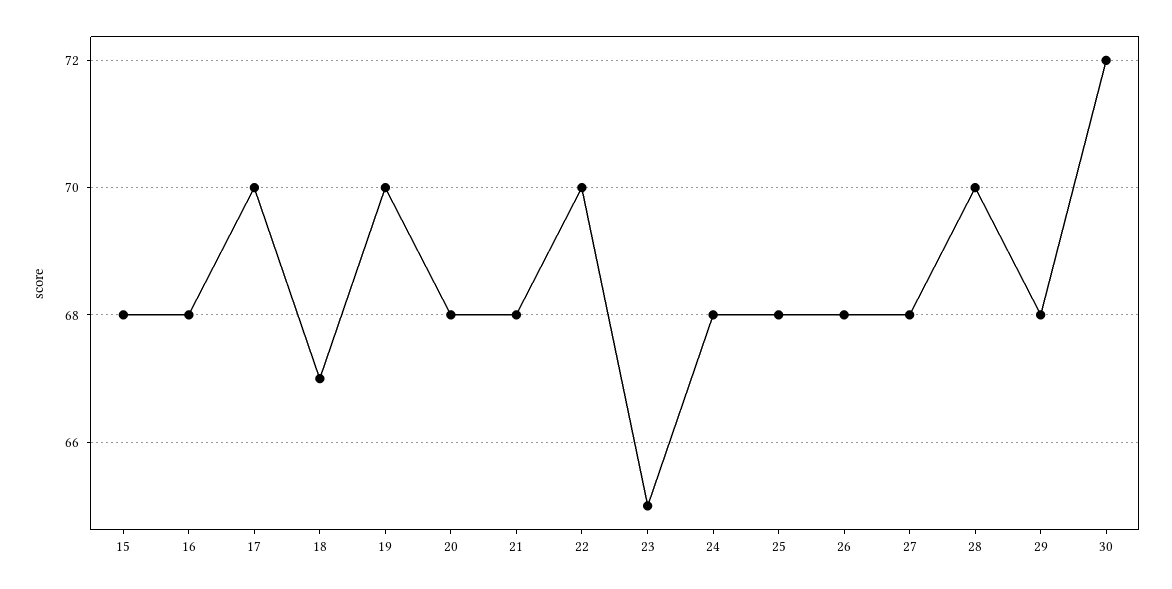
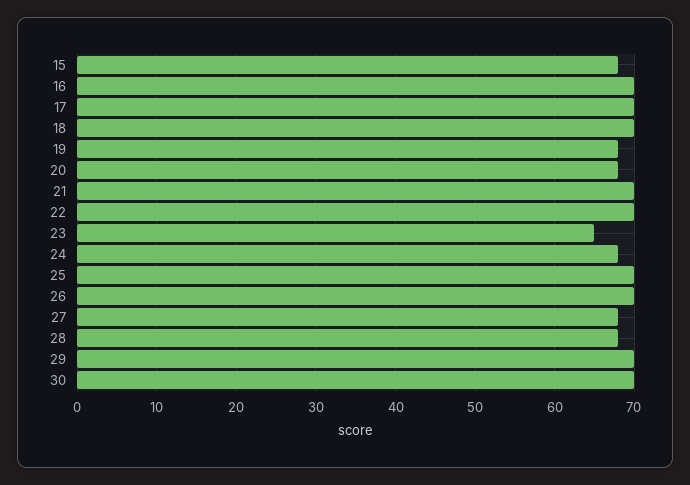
16: 68 -> 70
18: 67 -> 70
19: 70 -> 68
21: 68 -> 70
25: 68 -> 70
26: 68 -> 70
28: 70 -> 68
29: 68 -> 70
30: 72 -> 70

